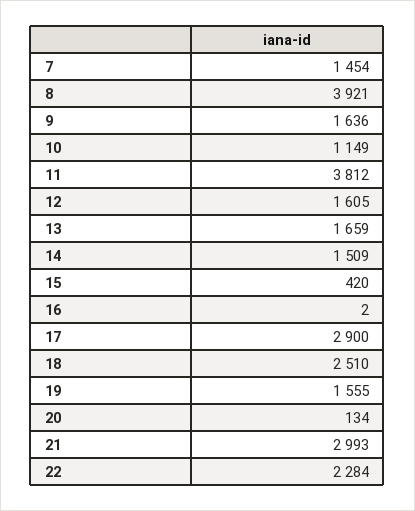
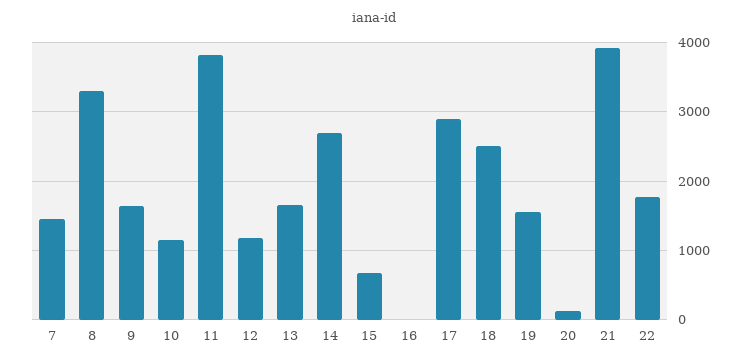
8: 3921 -> 3300
12: 1605 -> 1200
14: 1509 -> 2700
15: 420 -> 700
21: 2993 -> 3900
22: 2284 -> 1800

